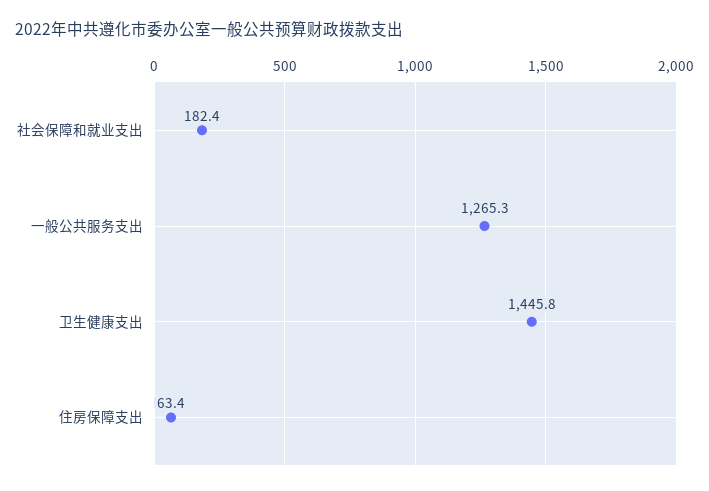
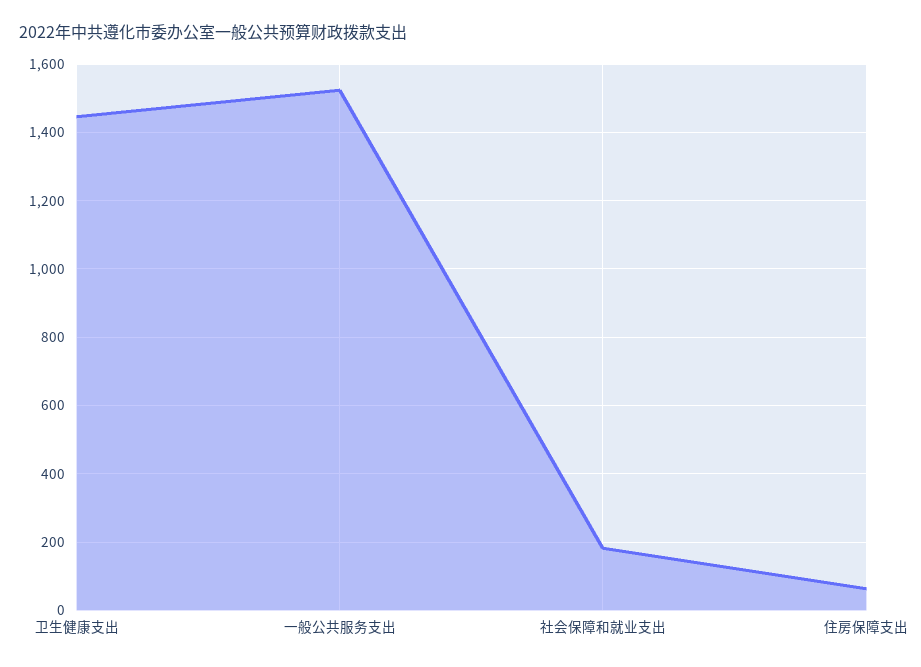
一般公共服务支出: 1265.3 -> 1520

